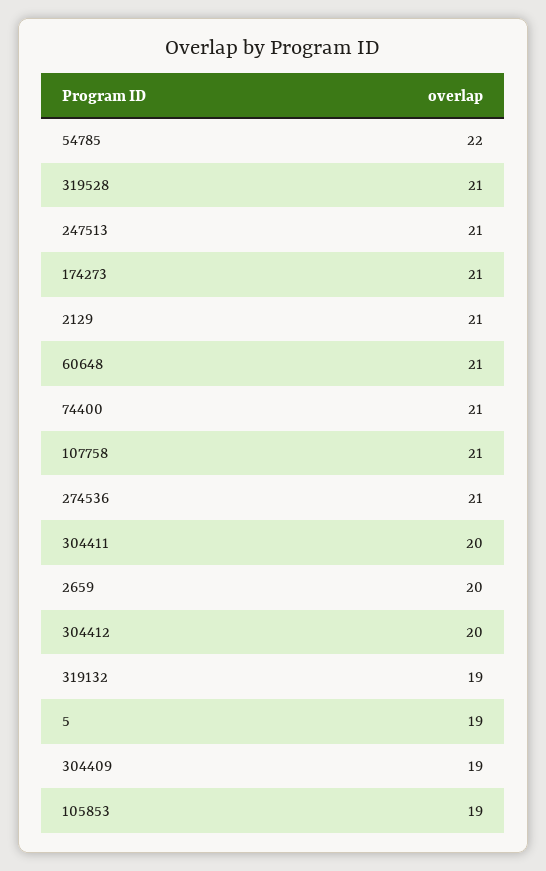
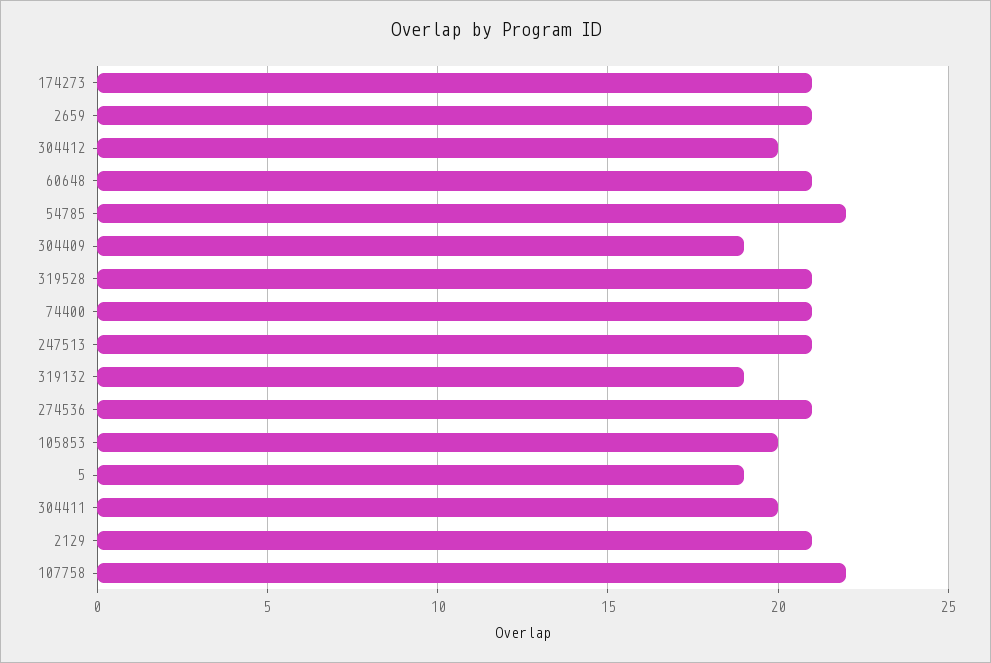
107758: 21 -> 22
2659: 20 -> 21
105853: 19 -> 20

